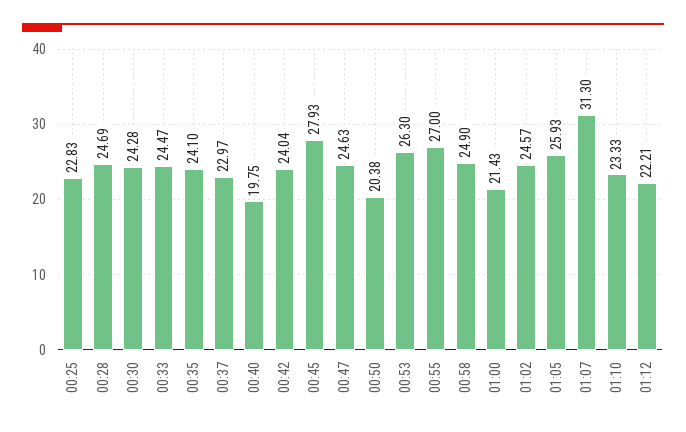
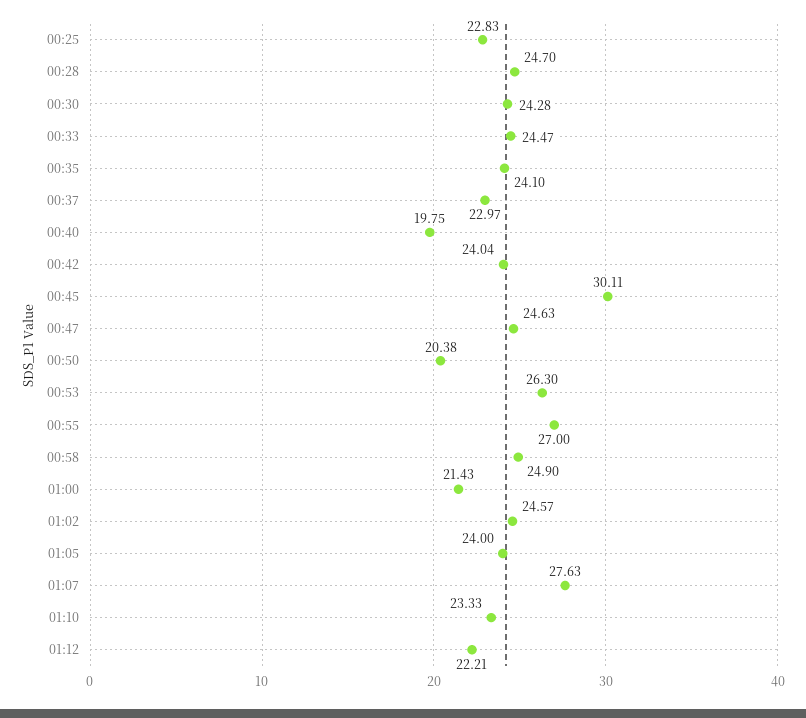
00:28: 24.69 -> 24.7
00:45: 27.93 -> 30.11
01:05: 25.93 -> 24
01:07: 31.3 -> 27.63

